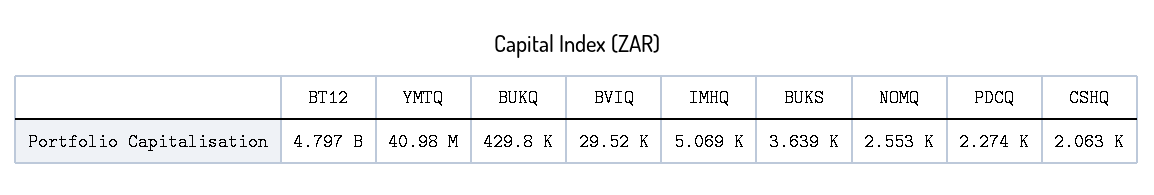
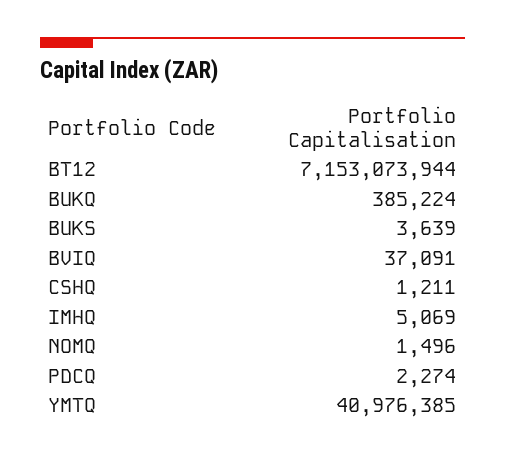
BT12: 4797000000 -> 7153073944
BUKQ: 429800 -> 385224
BVIQ: 29520 -> 37091
NOMQ: 2553 -> 1496
CSHQ: 2063 -> 1211

